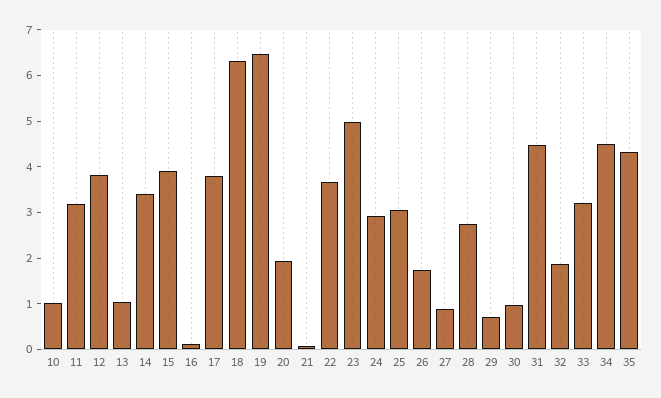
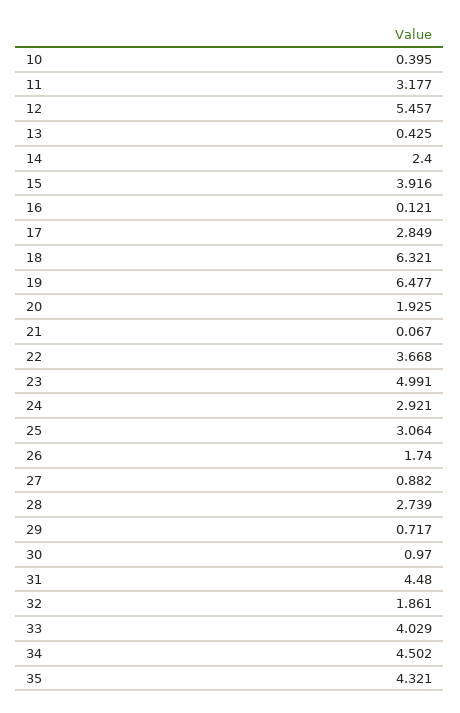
10: 1 -> 0.395
12: 3.8 -> 5.457
13: 1 -> 0.425
14: 3.4 -> 2.4
17: 3.8 -> 2.849
33: 3.2 -> 4.029

